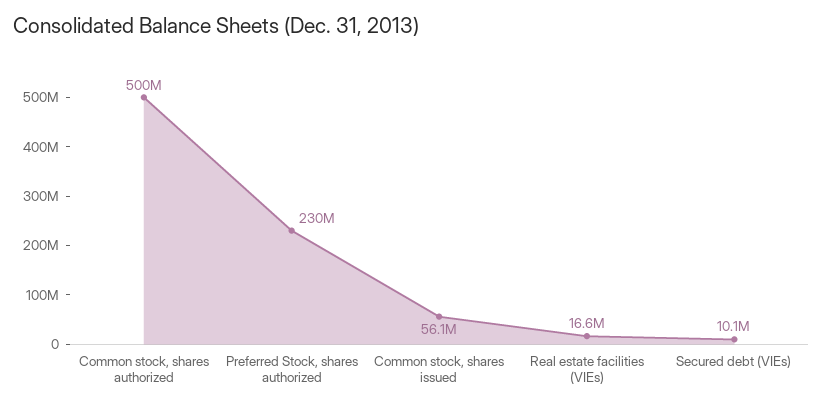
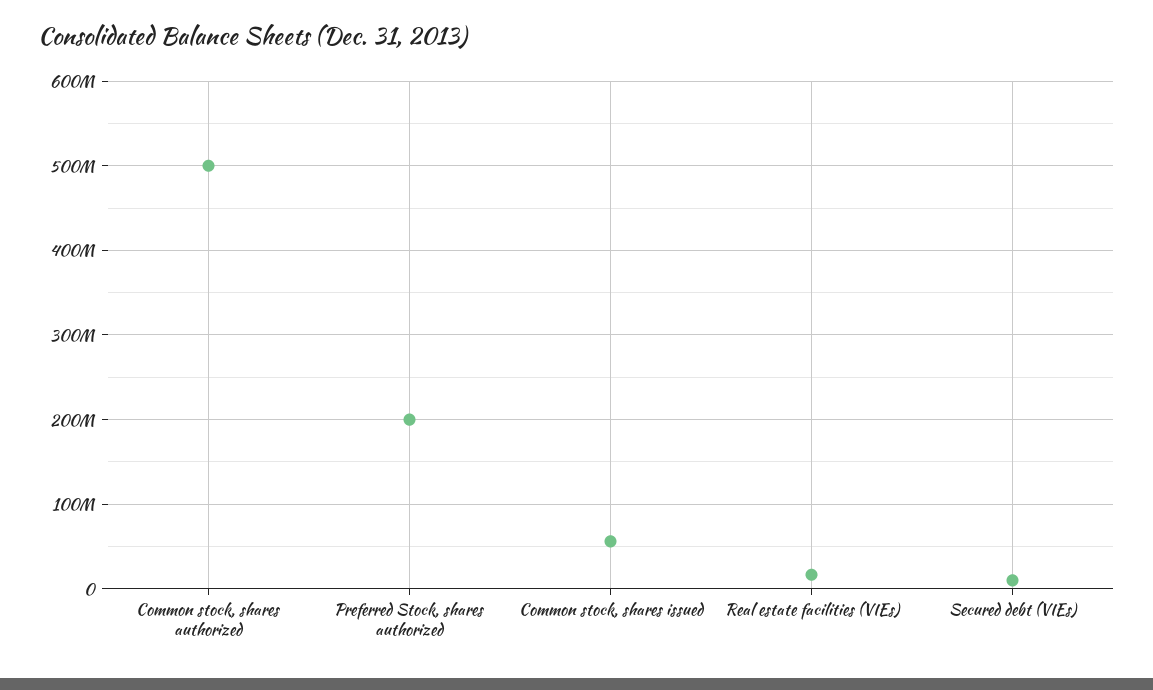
Preferred Stock, shares authorized: 230000000 -> 200000000

